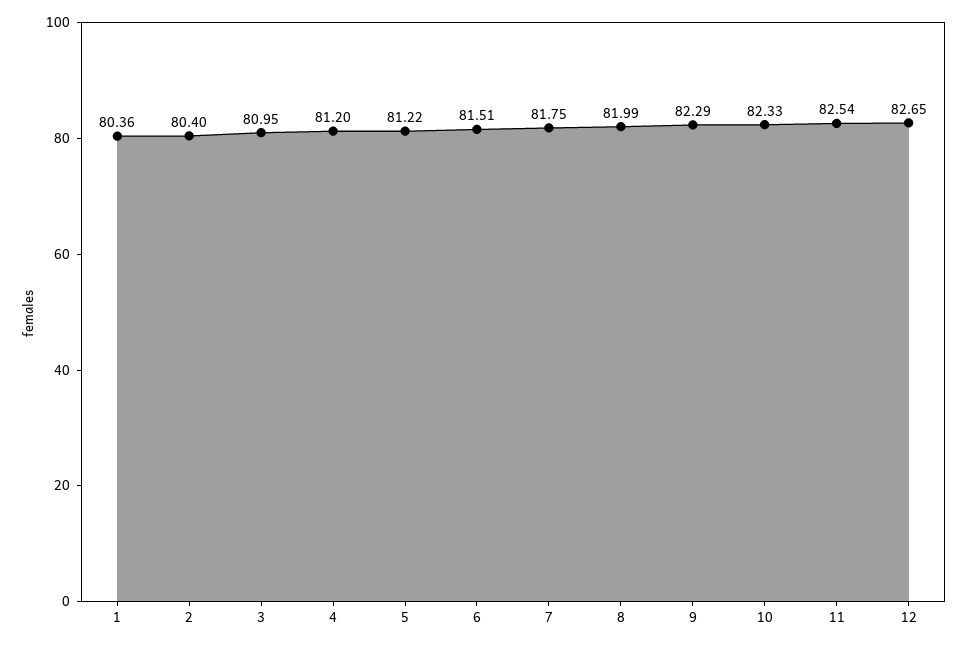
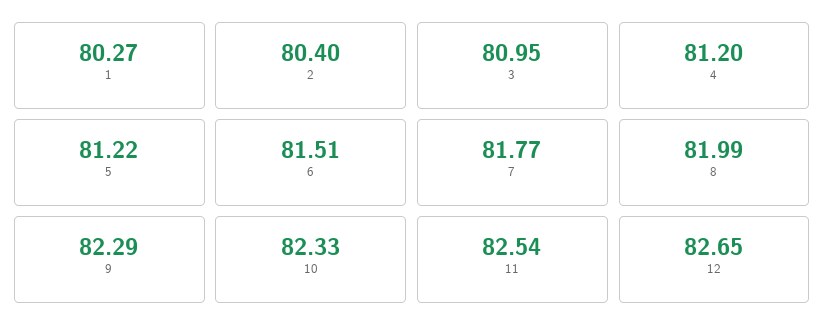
1: 80.36 -> 80.27
7: 81.75 -> 81.77

